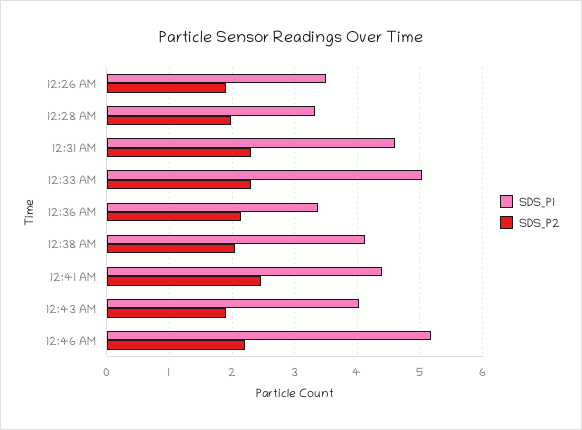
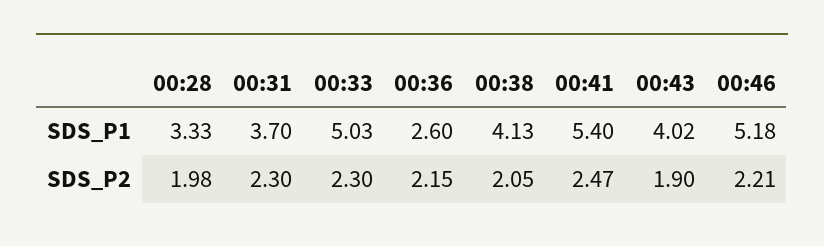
SDS_P1, 12:26 AM: 3.5 -> none
SDS_P2, 12:26 AM: 1.9 -> none
SDS_P1, 12:31 AM: 4.6 -> 3.7
SDS_P1, 12:36 AM: 3.4 -> 2.6
SDS_P1, 12:41 AM: 4.4 -> 5.4

